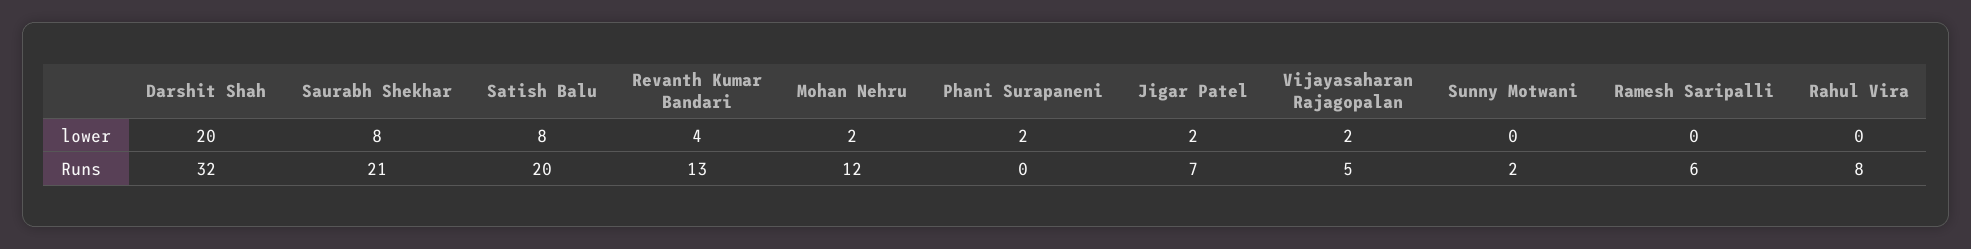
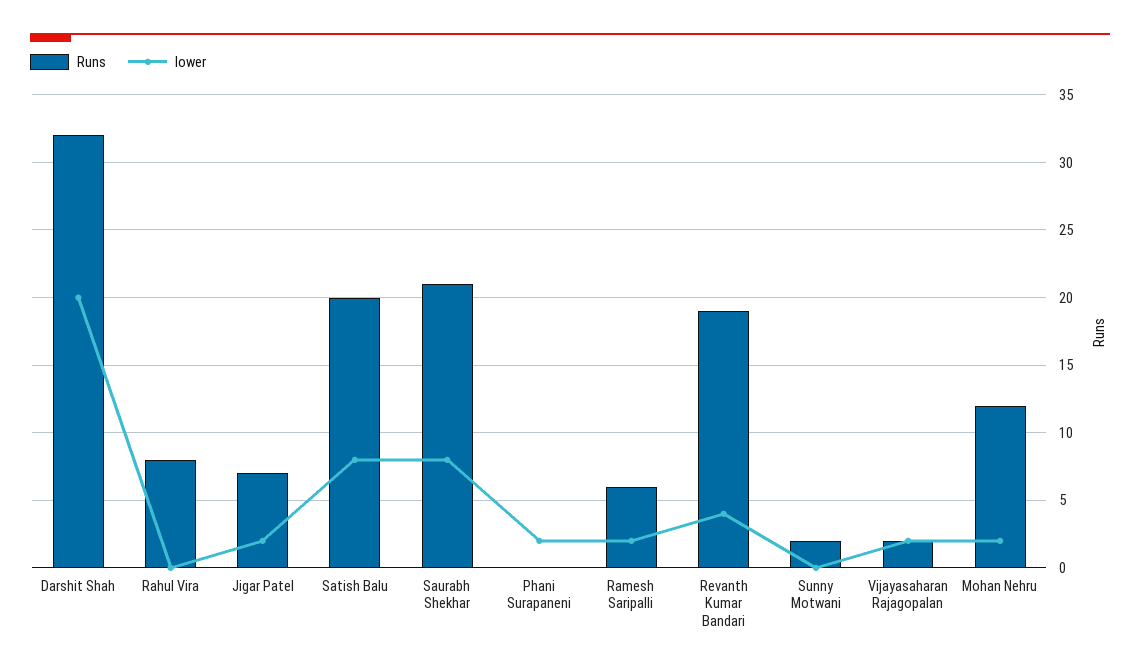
lower, Ramesh Saripalli: 0 -> 2
Runs, Revanth Kumar Bandari: 13 -> 19
Runs, Vijayasaharan Rajagopalan: 5 -> 2

